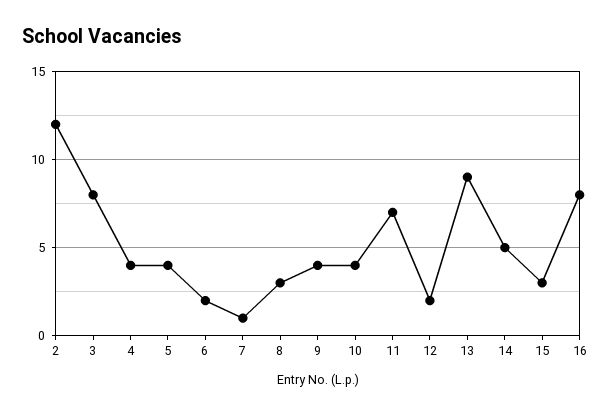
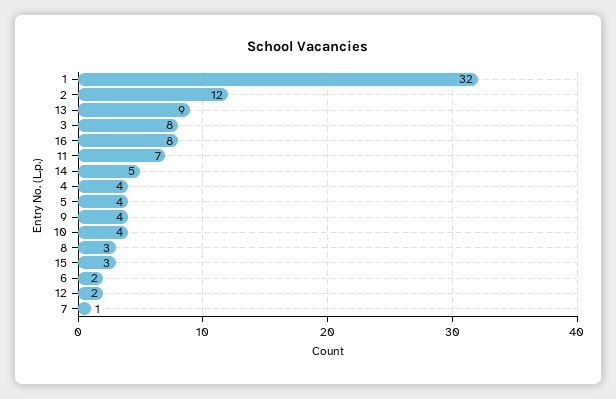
1: none -> 32

